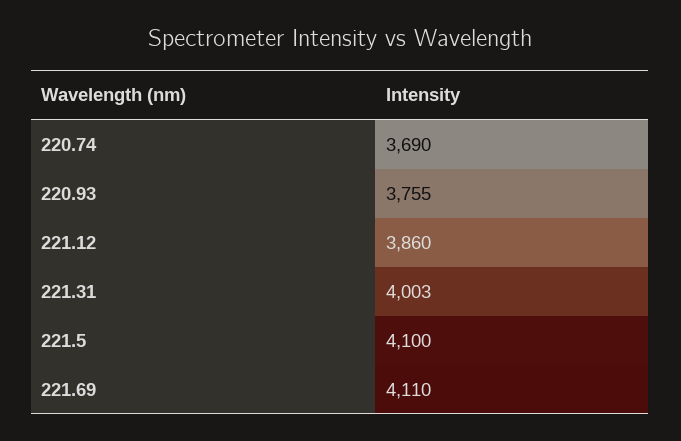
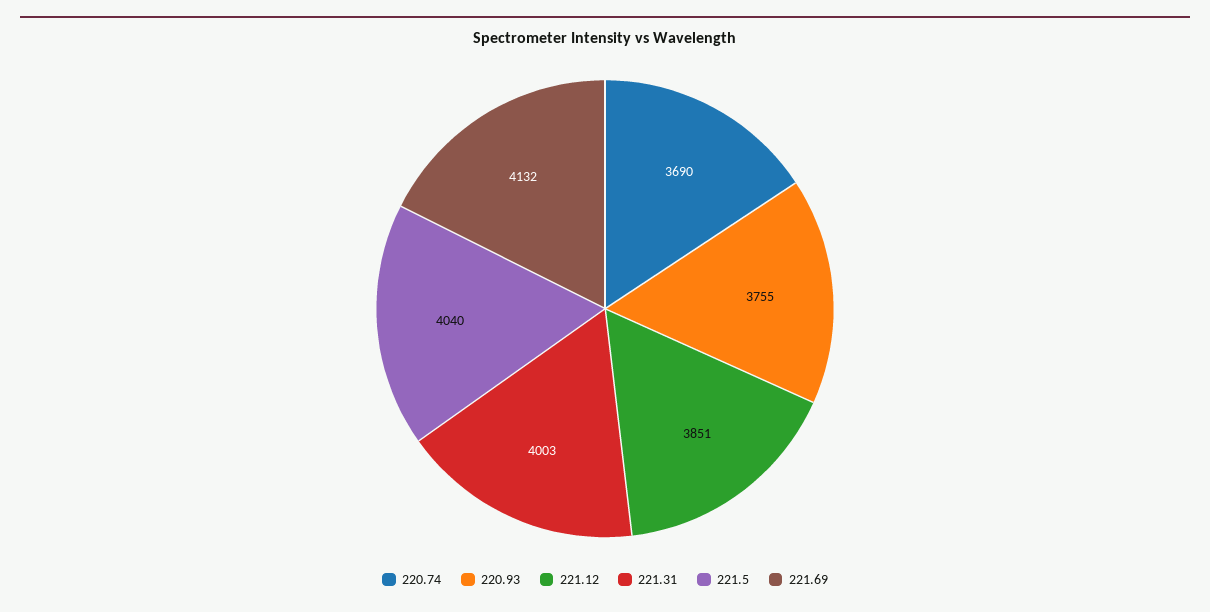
221.12: 3860 -> 3851
221.5: 4100 -> 4040
221.69: 4110 -> 4132

